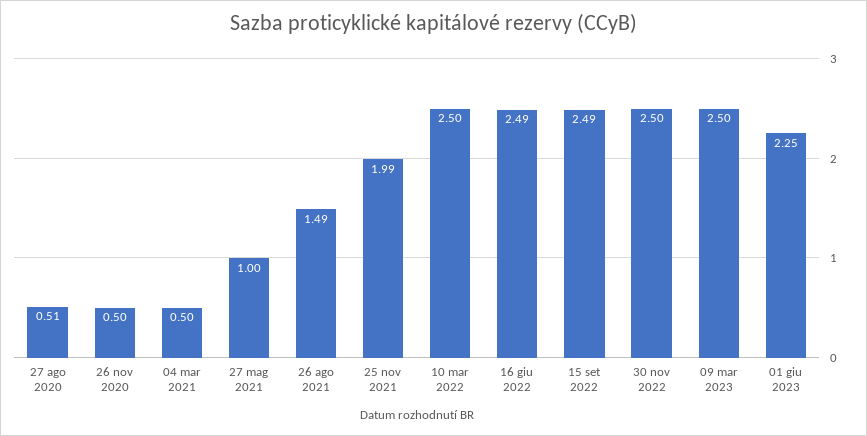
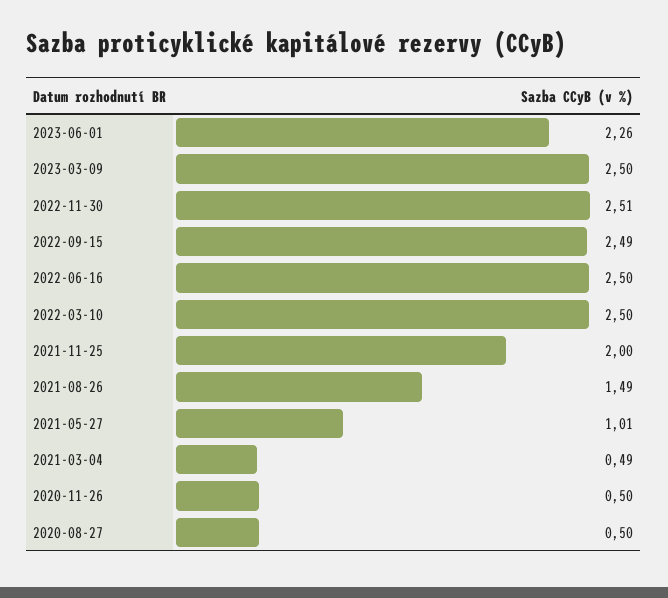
27 ago 2020: 0.51 -> 0.5
04 mar 2021: 0.5 -> 0.49
27 mag 2021: 1 -> 1.01
25 nov 2021: 1.99 -> 2
16 giu 2022: 2.49 -> 2.5
30 nov 2022: 2.5 -> 2.51
01 giu 2023: 2.25 -> 2.26

